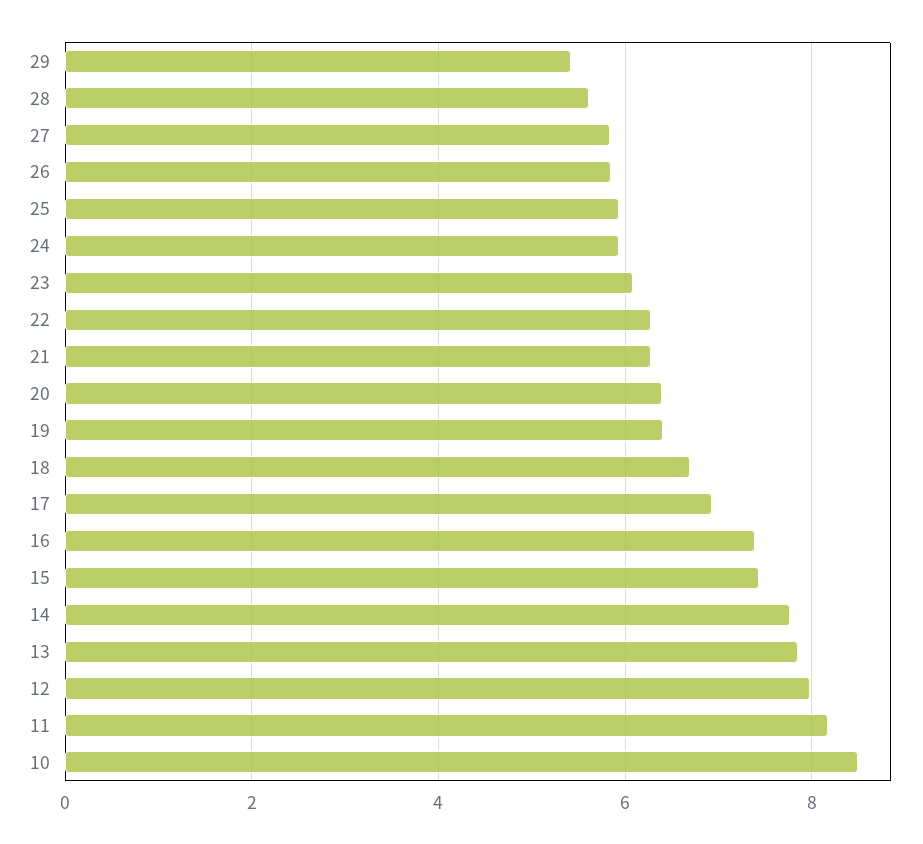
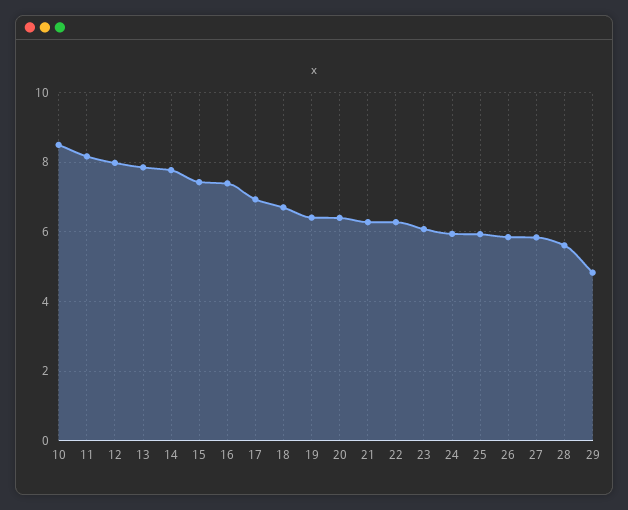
29: 5.4 -> 4.8

